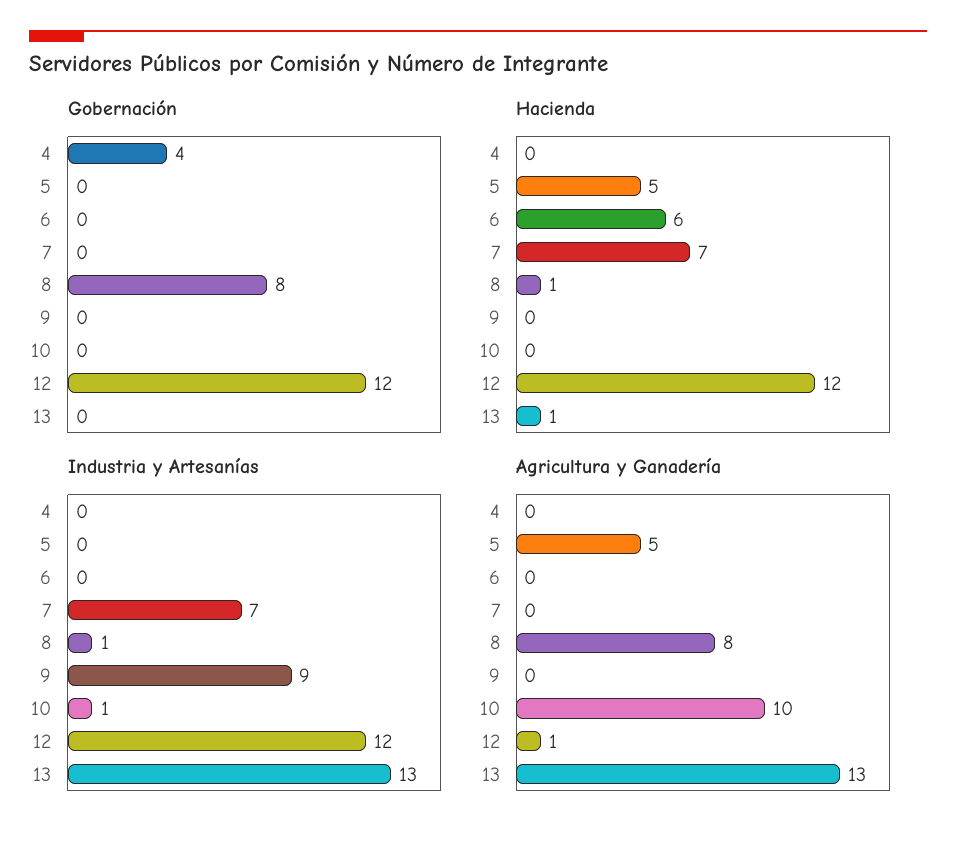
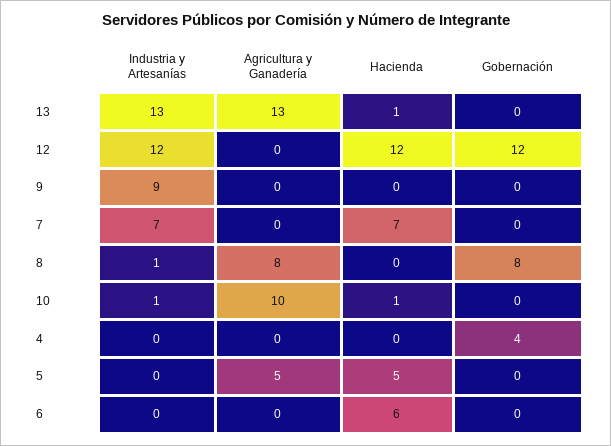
Hacienda, 8: 1 -> 0
Hacienda, 10: 0 -> 1
Agricultura y Ganadería, 12: 1 -> 0

